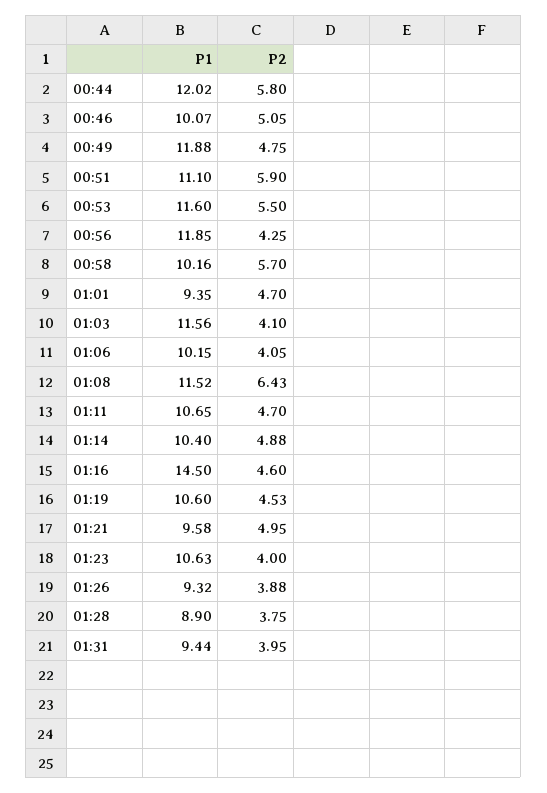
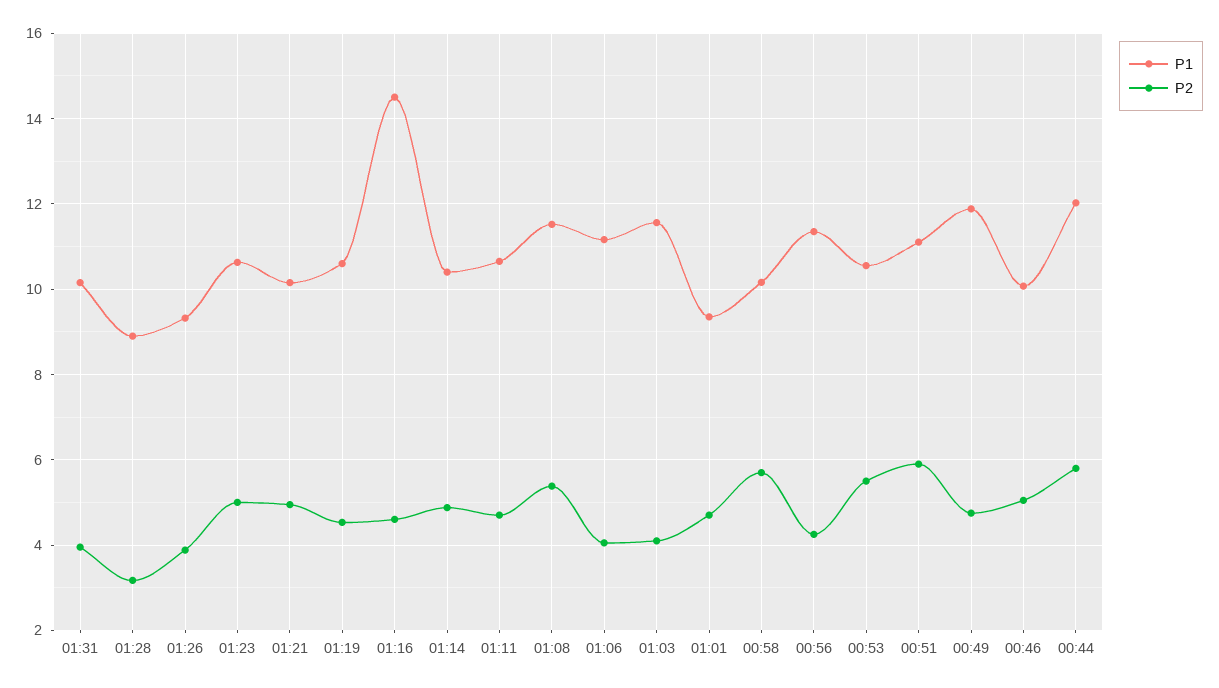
P1, 00:53: 11.6 -> 10.6
P1, 00:56: 11.85 -> 11.4
P1, 01:06: 10.15 -> 11.2
P2, 01:08: 6.43 -> 5.4
P1, 01:21: 9.58 -> 10.2
P2, 01:23: 4 -> 5
P2, 01:28: 3.75 -> 3.2
P1, 01:31: 9.44 -> 10.2

